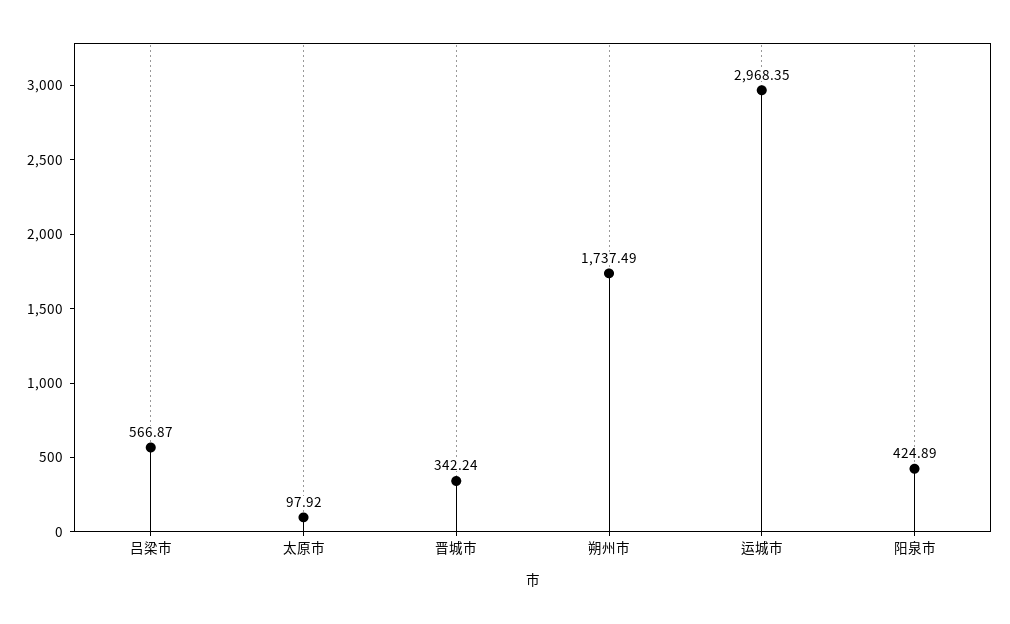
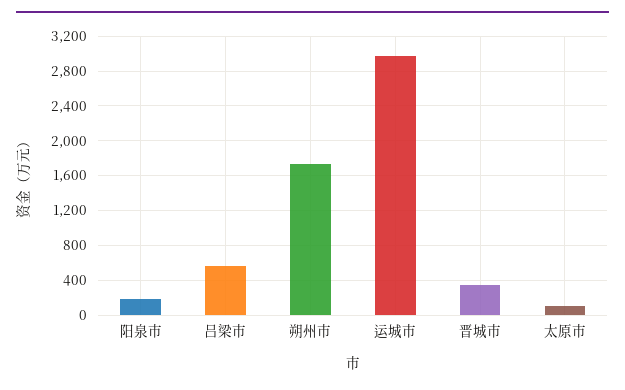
阳泉市: 424.89 -> 200

